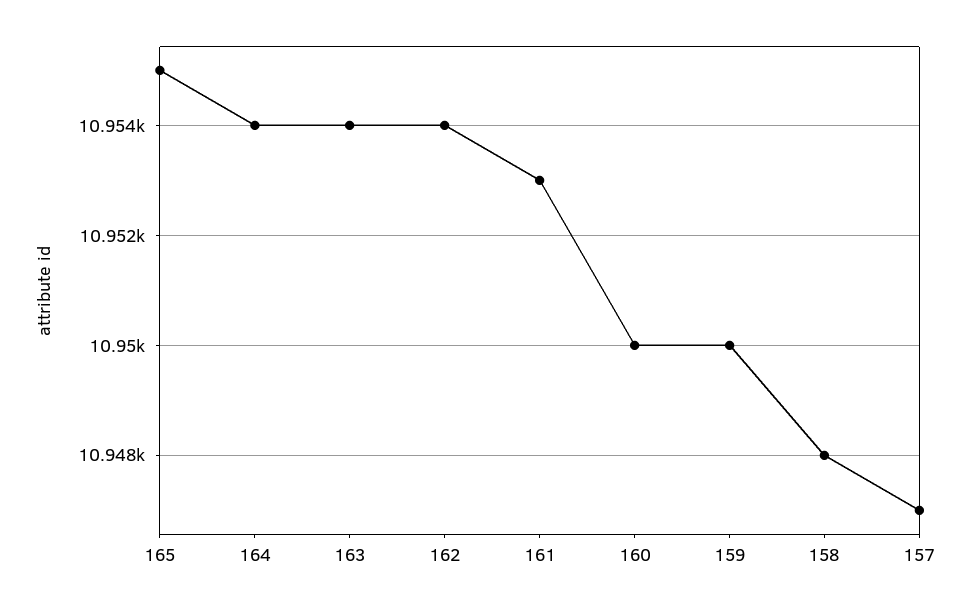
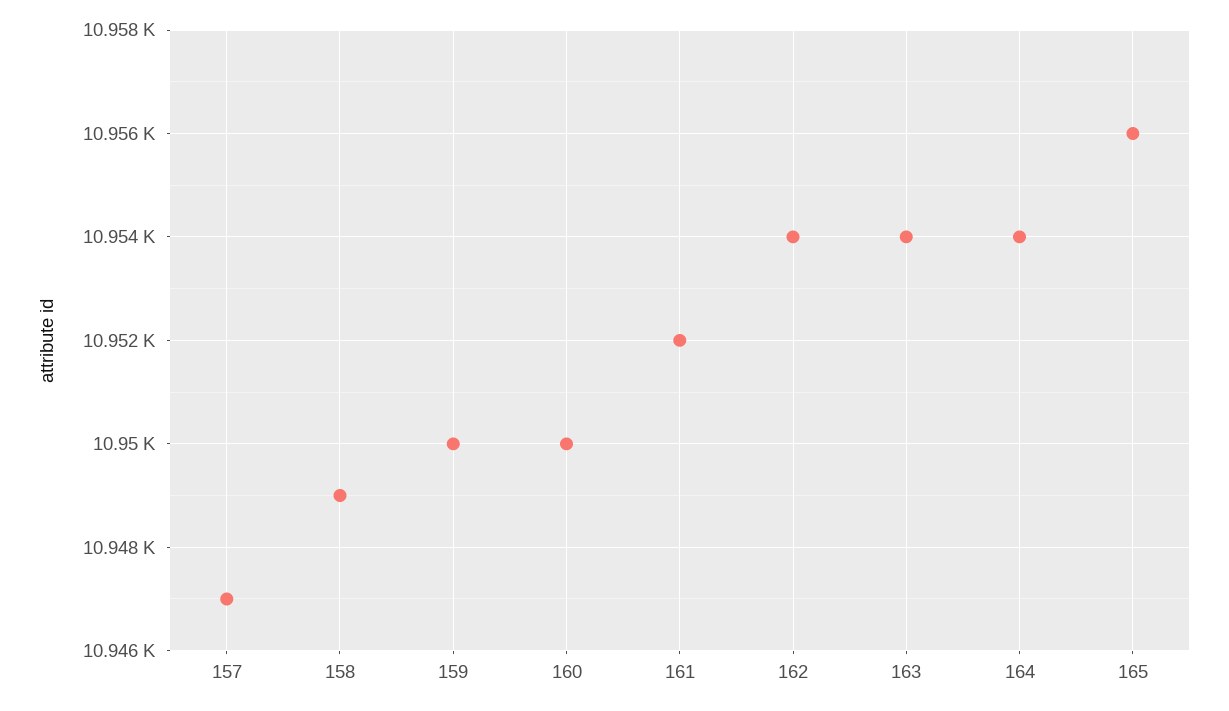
165: 10955 -> 10956
161: 10953 -> 10952
158: 10948 -> 10949

